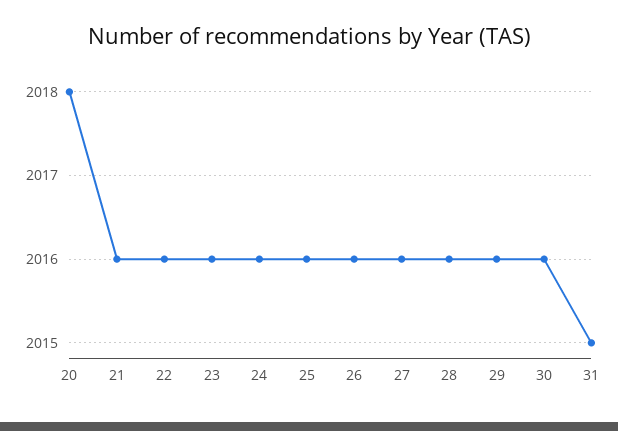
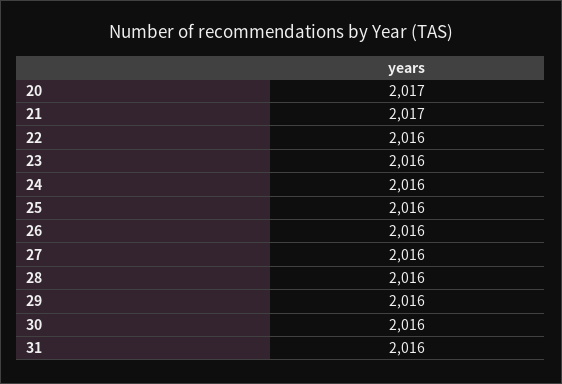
20: 2018 -> 2017
21: 2016 -> 2017
31: 2015 -> 2016

